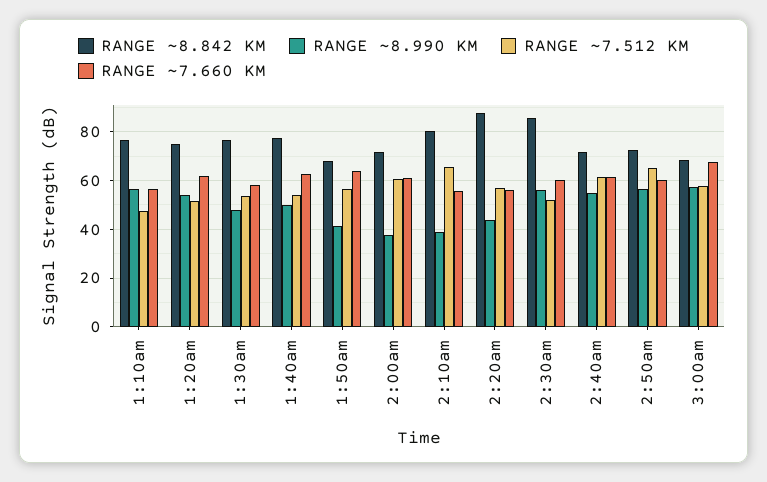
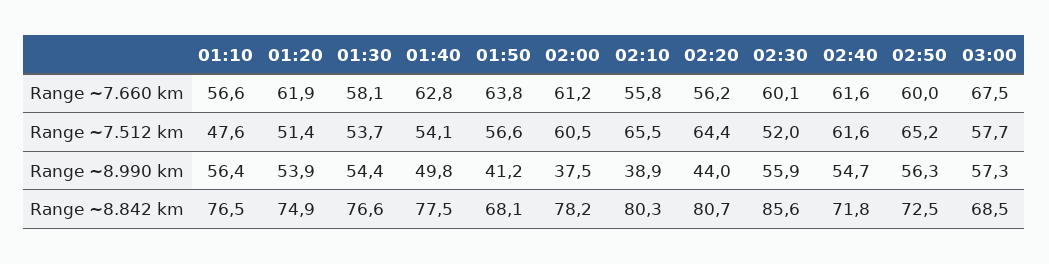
RANGE ~8.990 KM, 1:30am: 47.5 -> 54.4
RANGE ~8.842 KM, 2:00am: 72.5 -> 78.2
RANGE ~8.842 KM, 2:20am: 87.5 -> 80.7
RANGE ~7.512 KM, 2:20am: 57.5 -> 64.4

